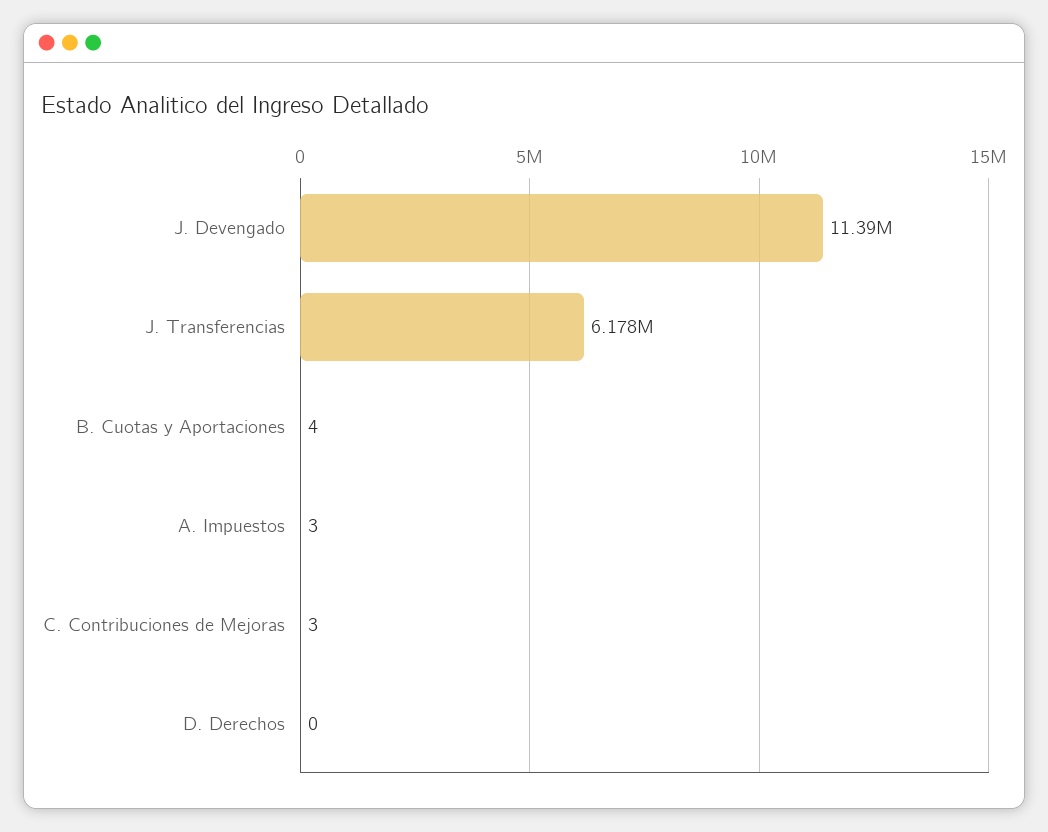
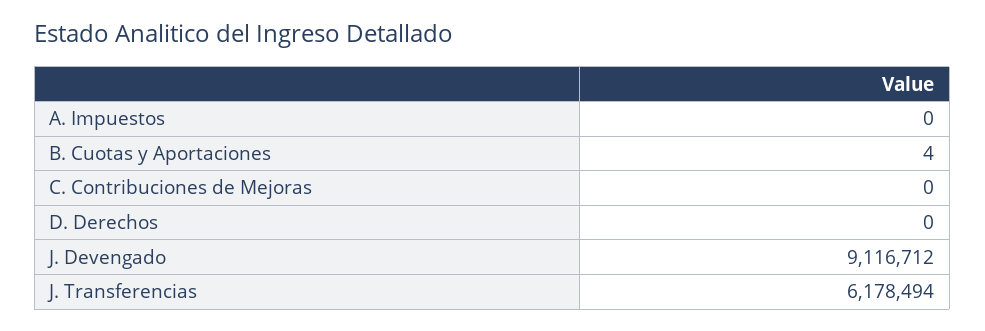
J. Devengado: 11390000 -> 9116712
A. Impuestos: 3 -> 0
C. Contribuciones de Mejoras: 3 -> 0

